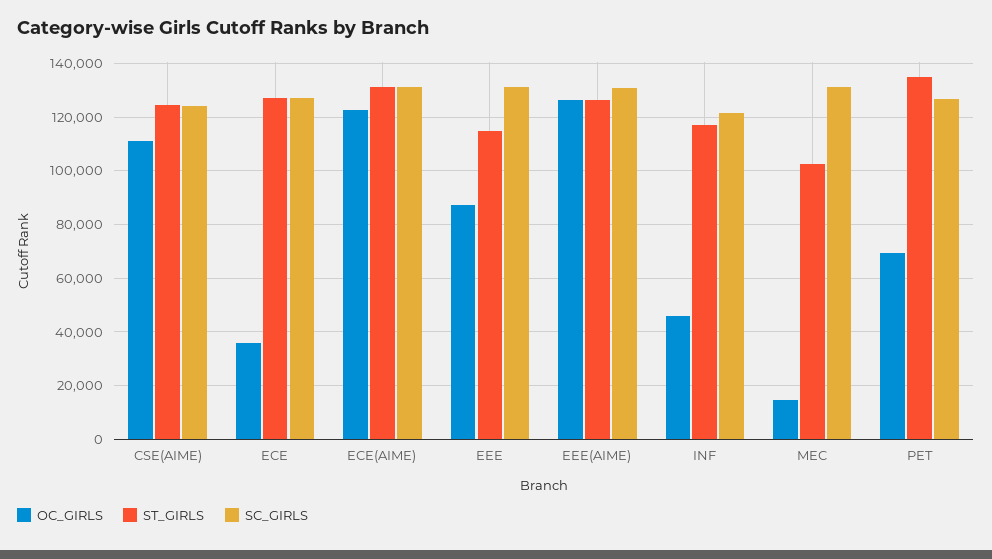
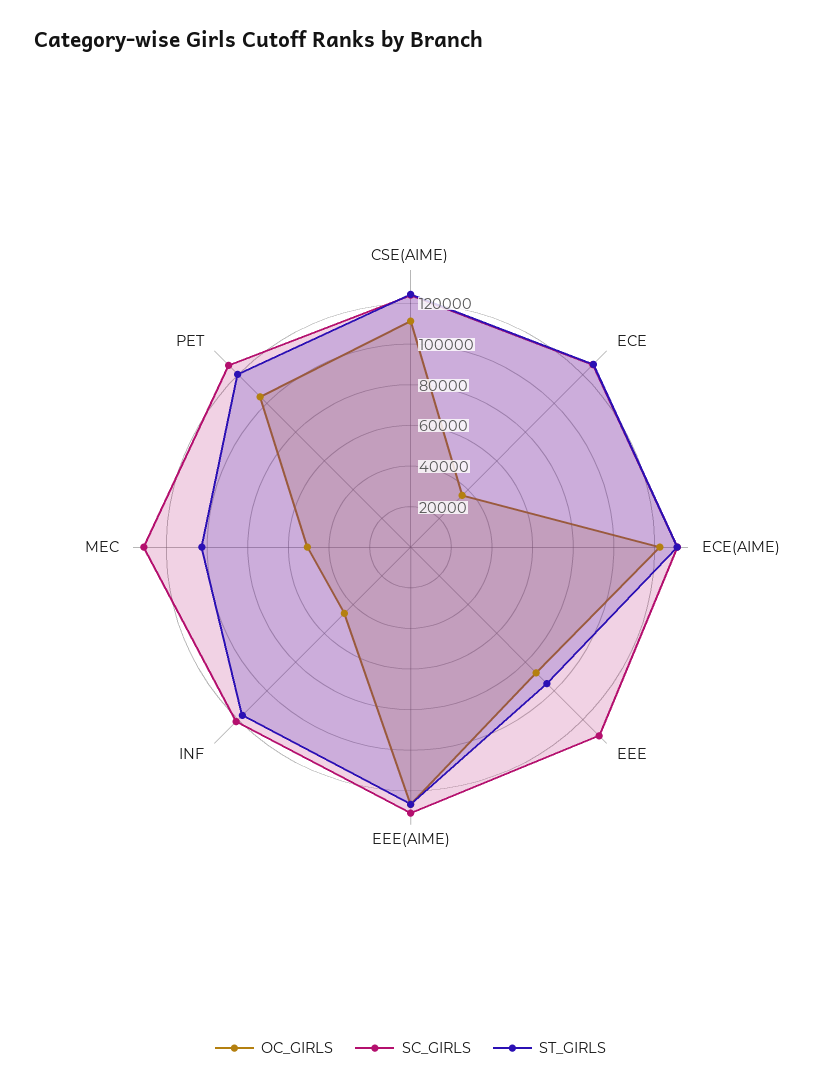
ST_GIRLS, EEE: 115000 -> 95000
OC_GIRLS, MEC: 15000 -> 50000
OC_GIRLS, PET: 70000 -> 105000
ST_GIRLS, PET: 135000 -> 120000

